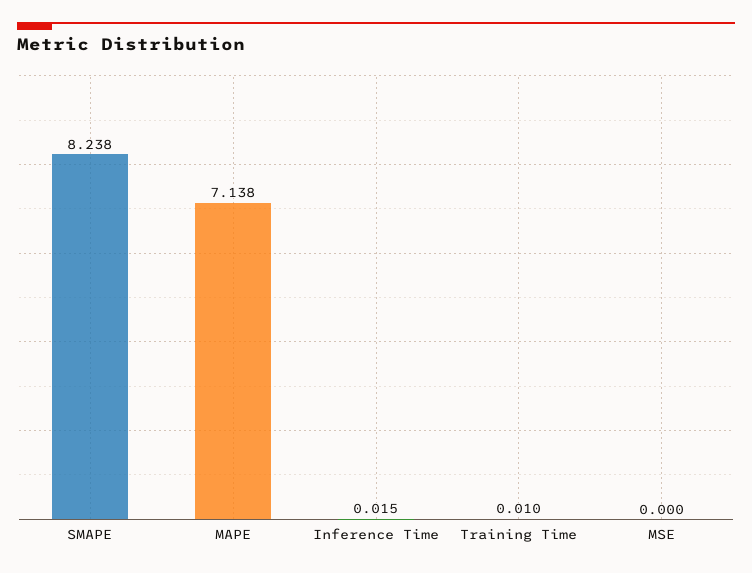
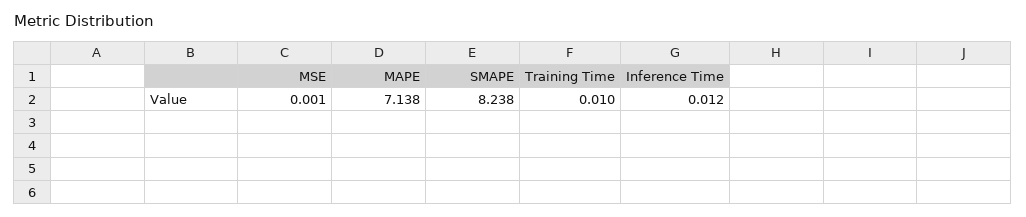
Inference Time: 0.015 -> 0.012
MSE: 0 -> 0.001

